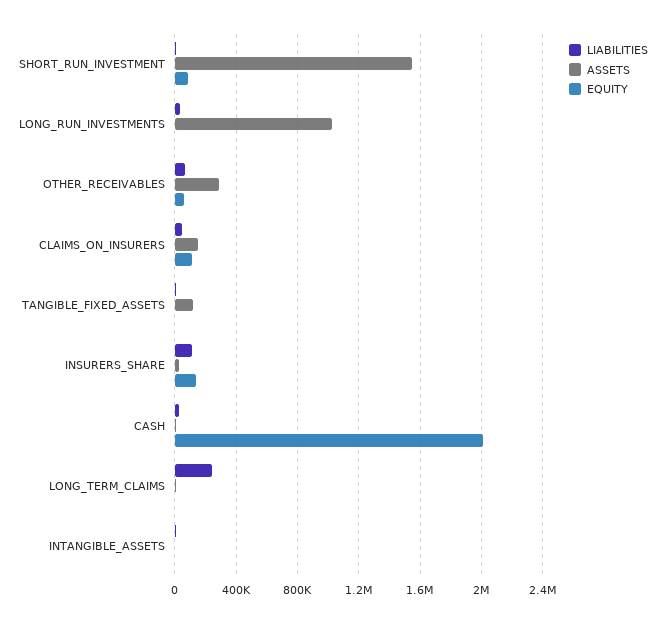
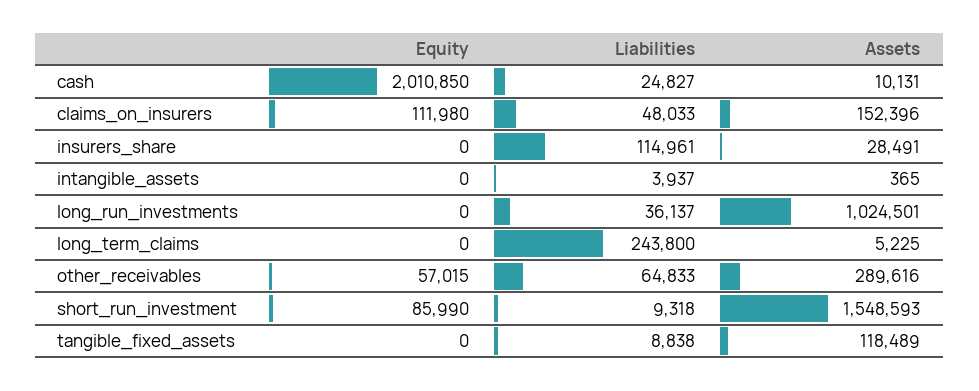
EQUITY, INSURERS_SHARE: 150000 -> 0

